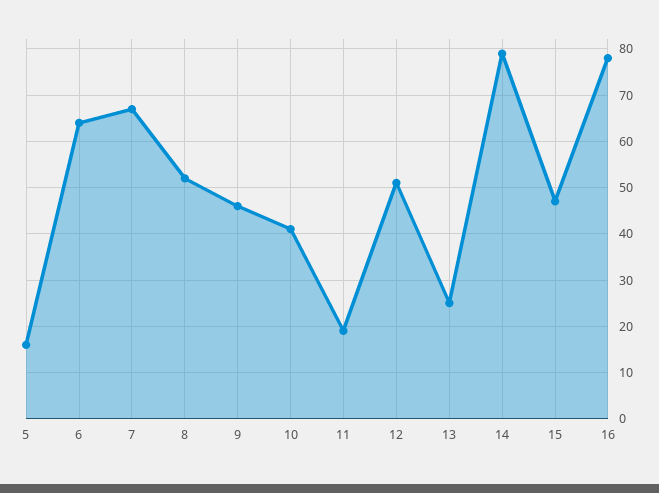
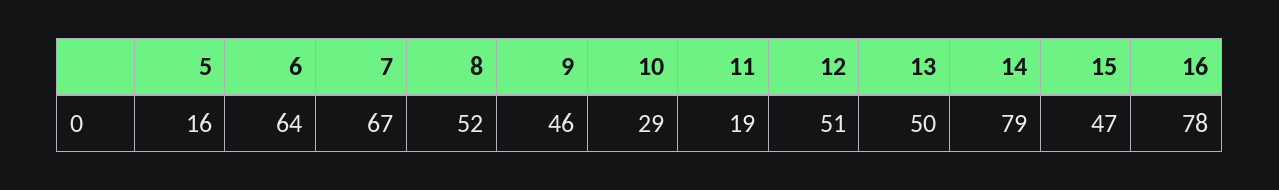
10: 40 -> 29
13: 25 -> 50

